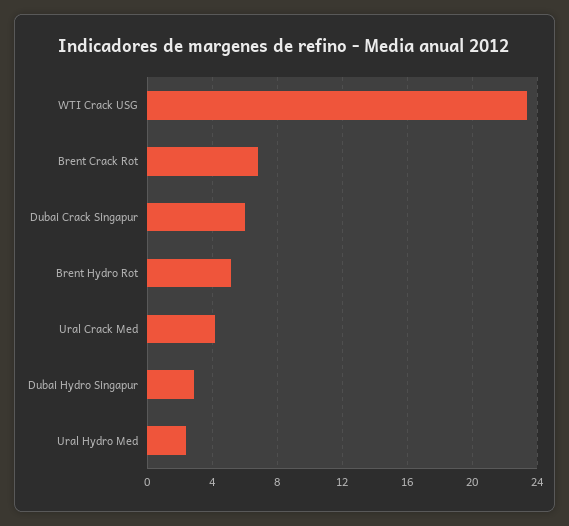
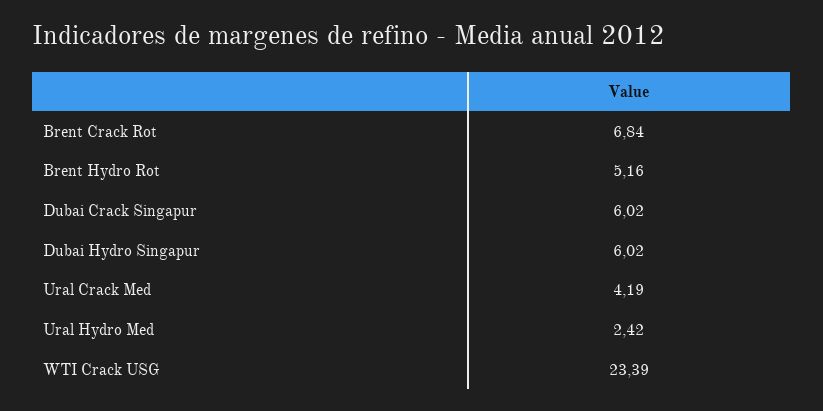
Dubai Hydro Singapur: 3 -> 6.02

